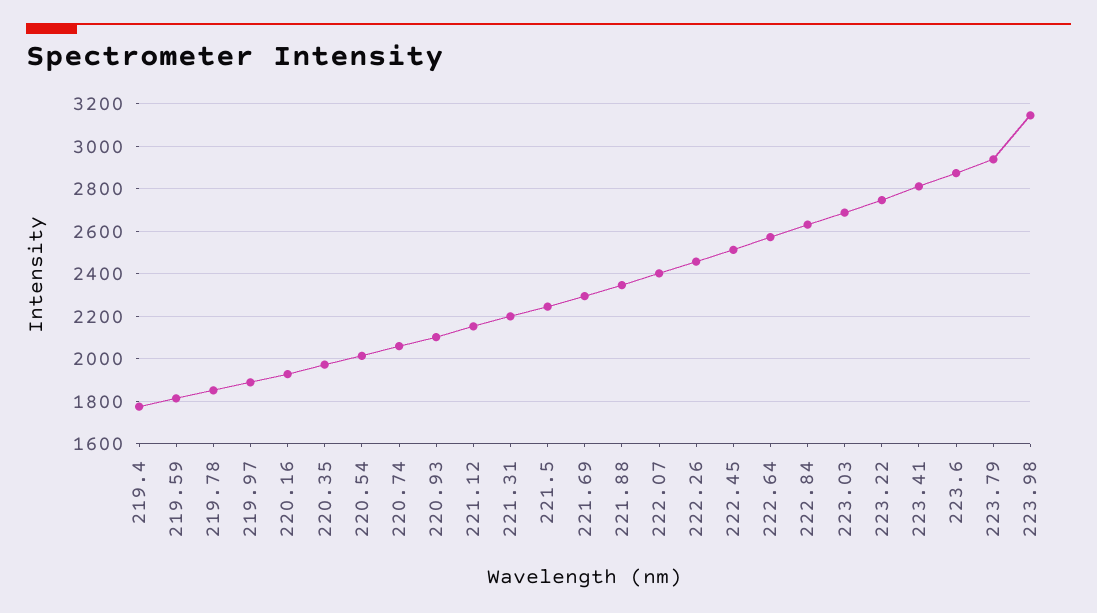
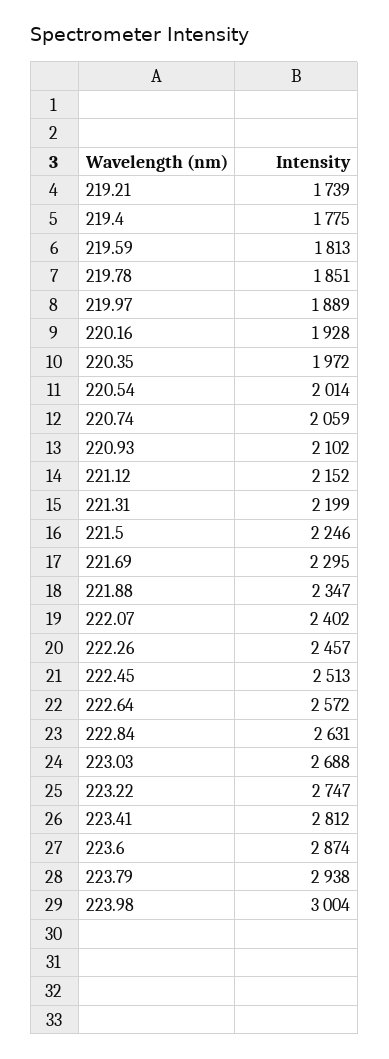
223.98: 3150 -> 3004
219.21: none -> 1739

